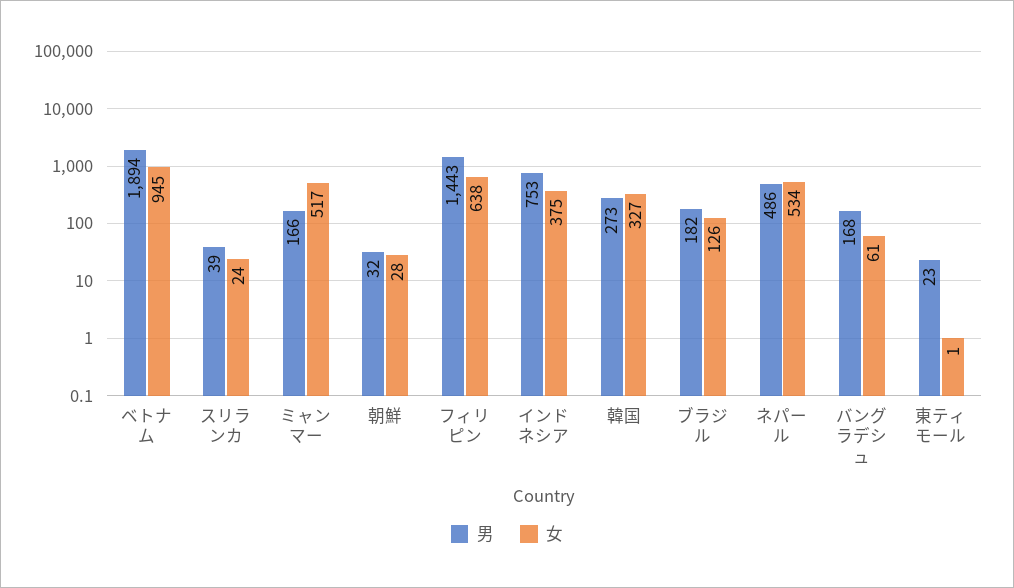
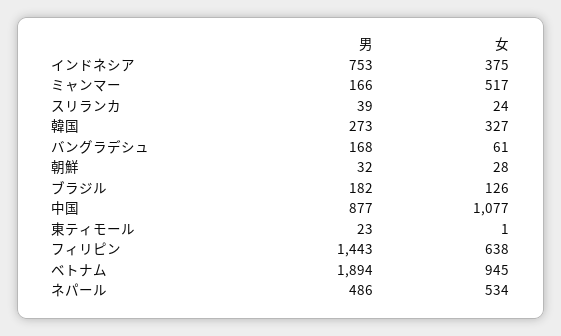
男, 中国: none -> 877
女, 中国: none -> 1077

